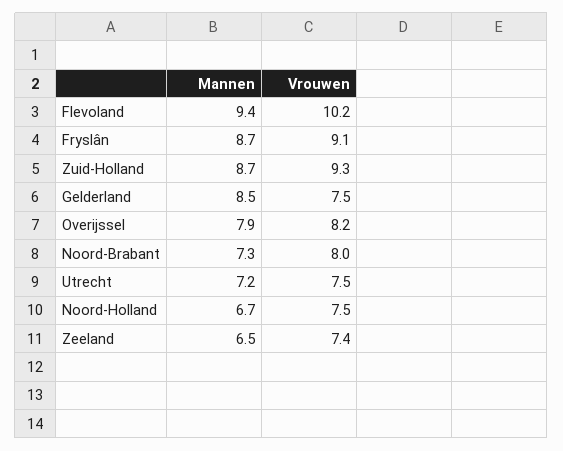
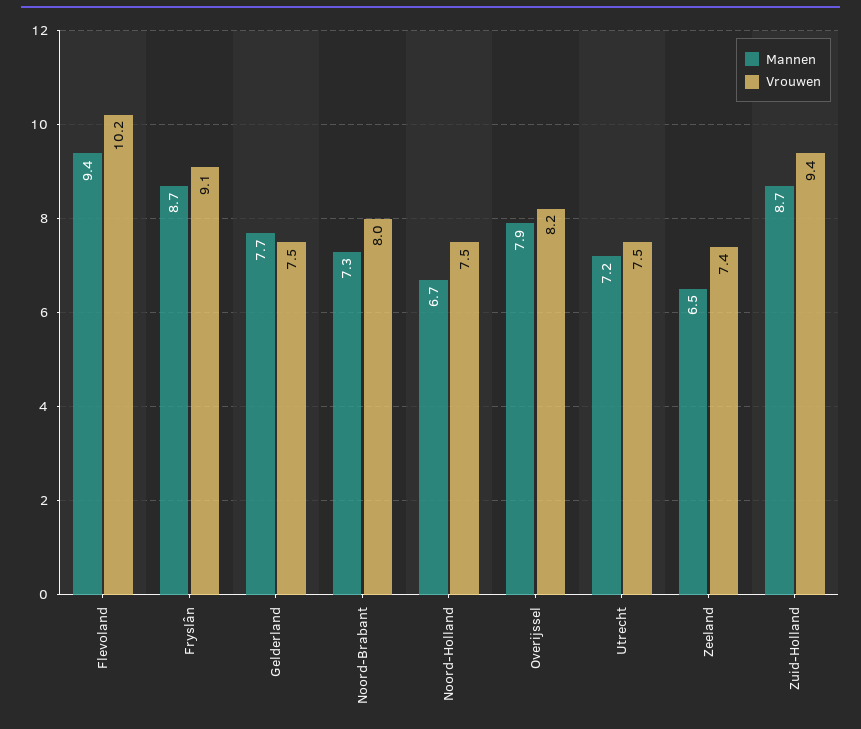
Vrouwen, Zuid-Holland: 9.3 -> 9.4
Mannen, Gelderland: 8.5 -> 7.7

